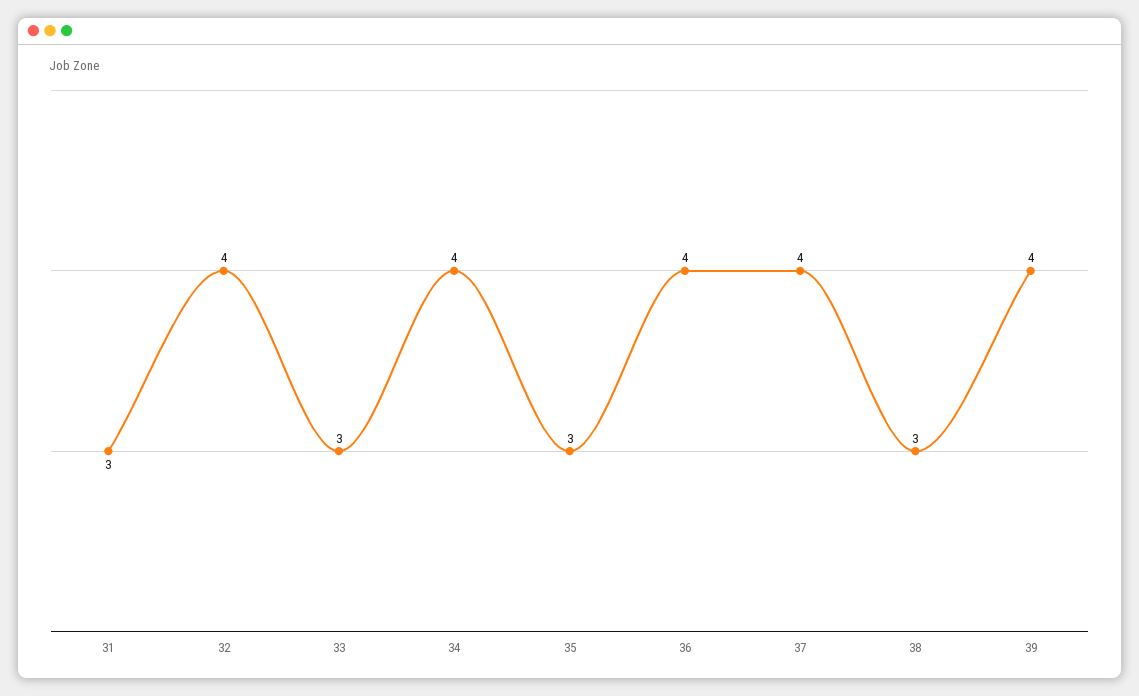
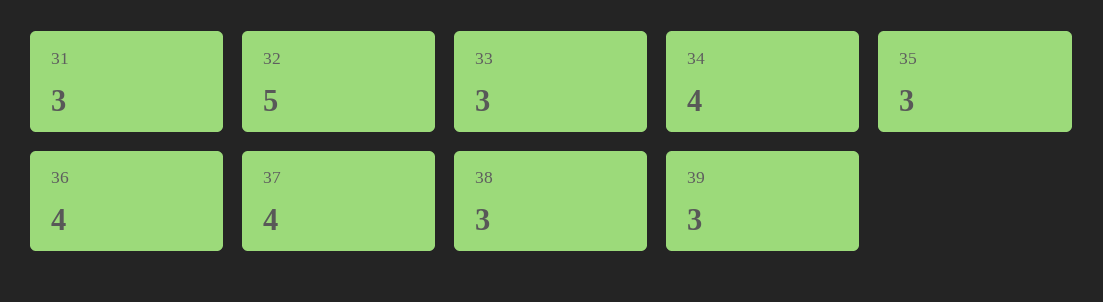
32: 4 -> 5
39: 4 -> 3

